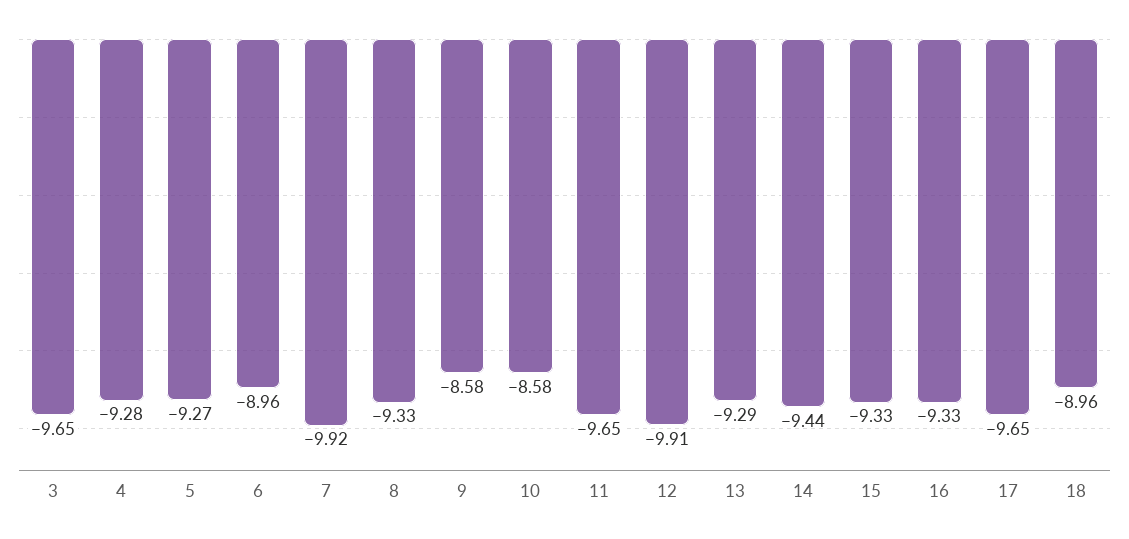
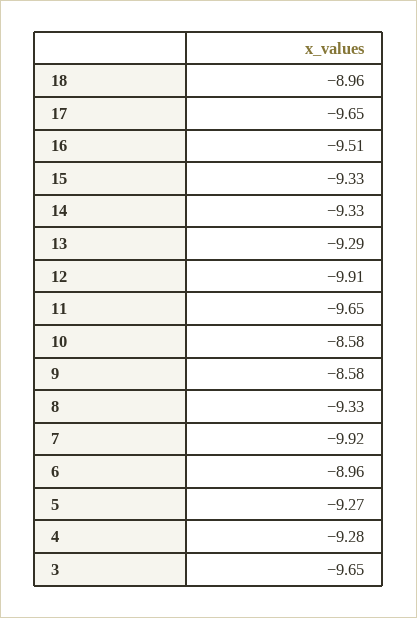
14: -9.44 -> -9.33
16: -9.33 -> -9.51

